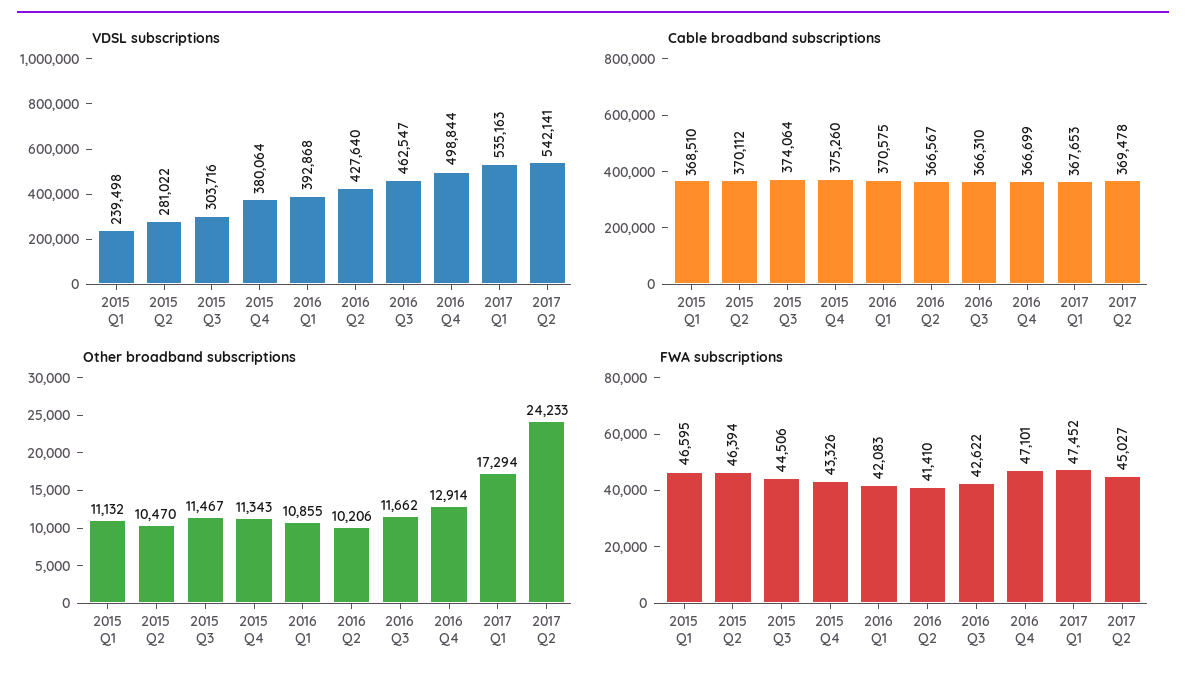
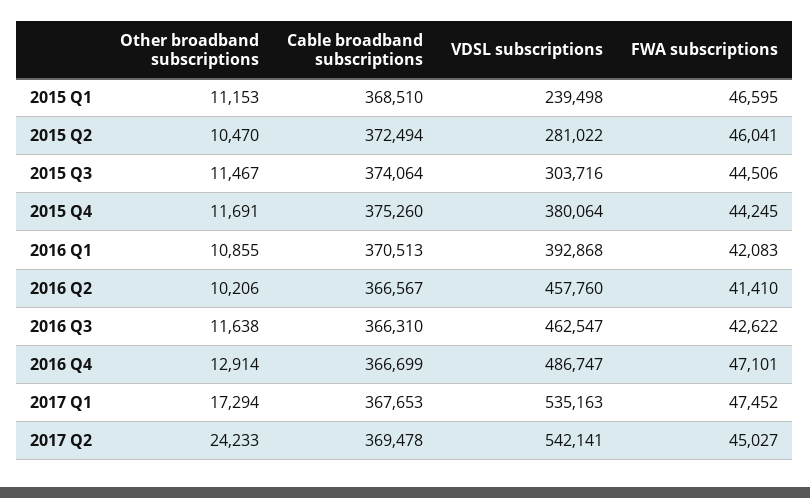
VDSL subscriptions, 2016 Q2: 427640 -> 457760
VDSL subscriptions, 2016 Q4: 498844 -> 486747
Cable broadband subscriptions, 2015 Q2: 370112 -> 372494
Cable broadband subscriptions, 2016 Q1: 370575 -> 370513
Other broadband subscriptions, 2015 Q1: 11132 -> 11153
Other broadband subscriptions, 2015 Q4: 11343 -> 11691
Other broadband subscriptions, 2016 Q3: 11662 -> 11638
FWA subscriptions, 2015 Q2: 46394 -> 46041
FWA subscriptions, 2015 Q4: 43326 -> 44245

